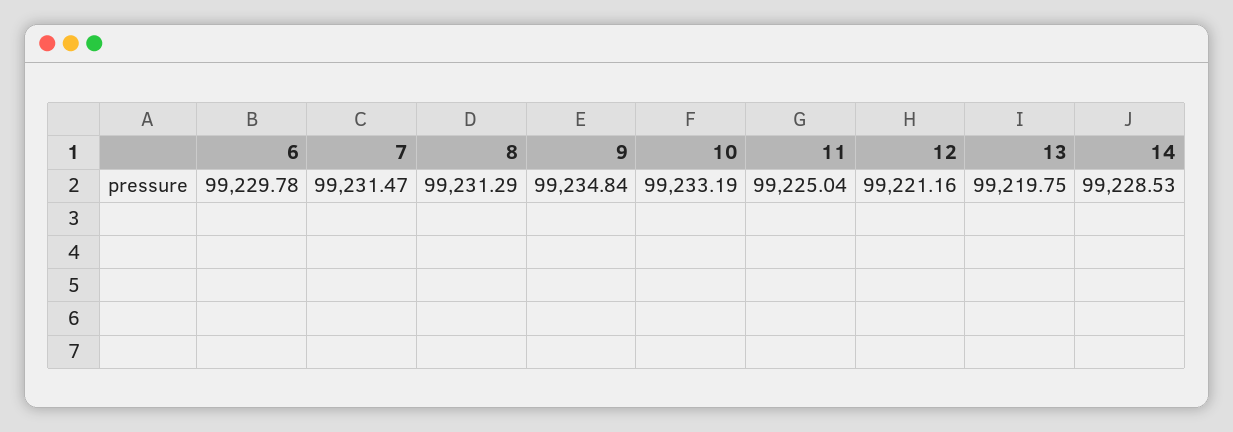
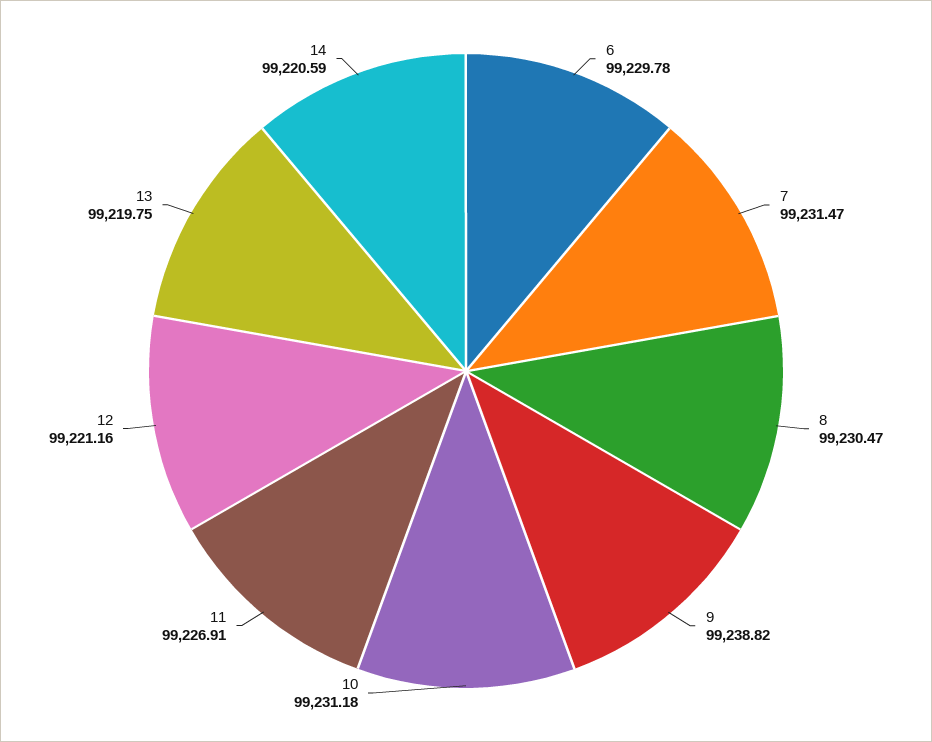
8: 99231.29 -> 99230.47
9: 99234.84 -> 99238.82
10: 99233.19 -> 99231.18
11: 99225.04 -> 99226.91
14: 99228.53 -> 99220.59

